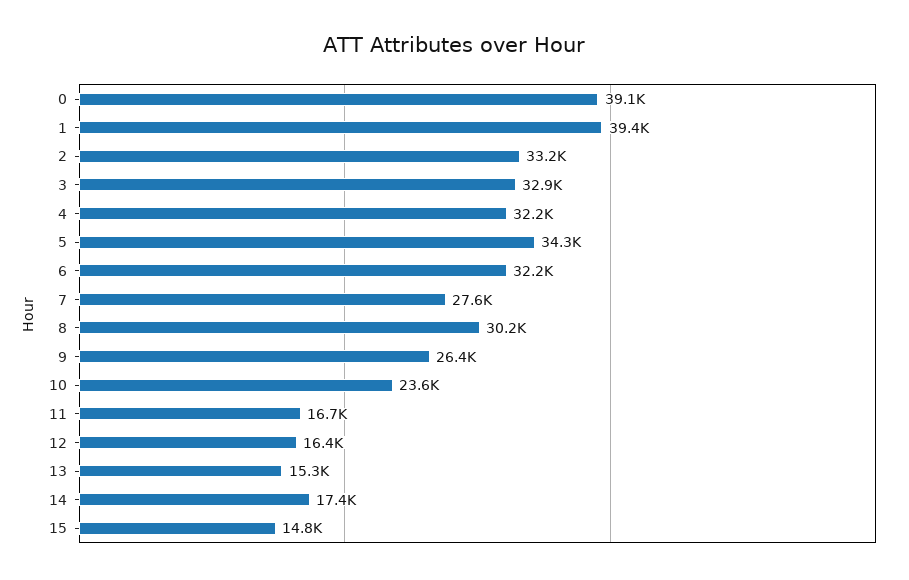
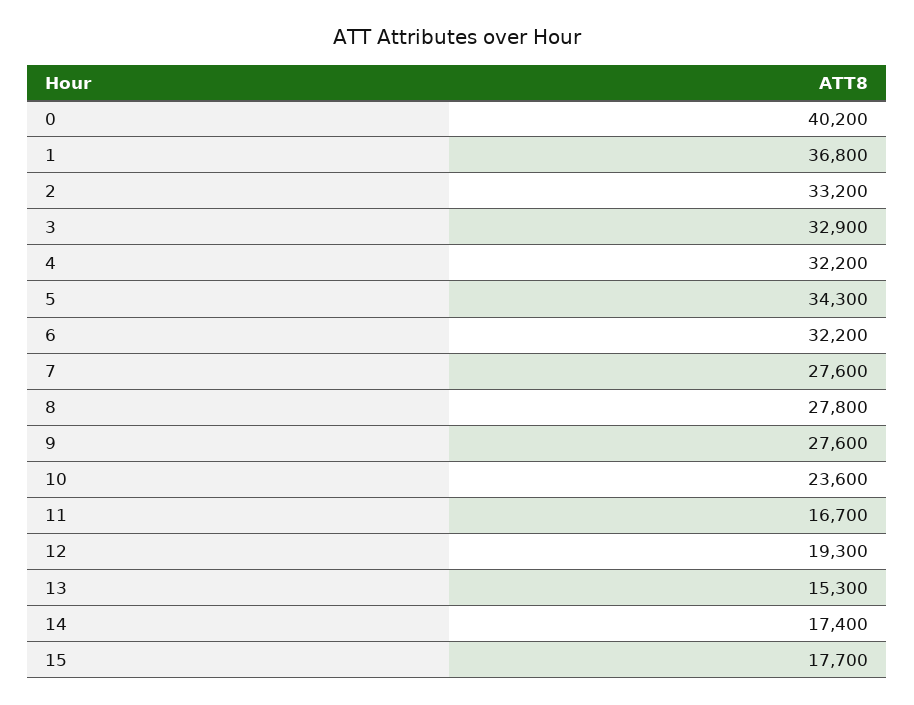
0: 39100 -> 40200
1: 39400 -> 36800
8: 30200 -> 27800
9: 26400 -> 27600
12: 16400 -> 19300
15: 14800 -> 17700

